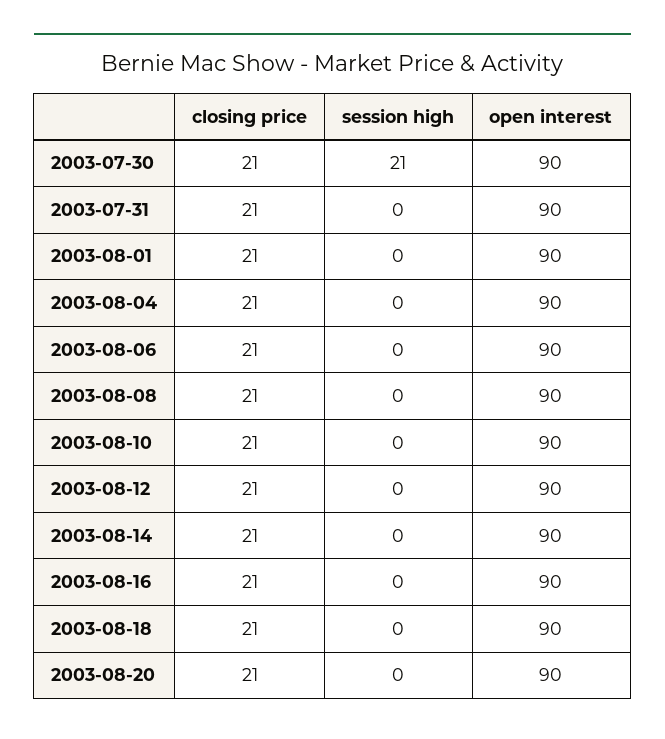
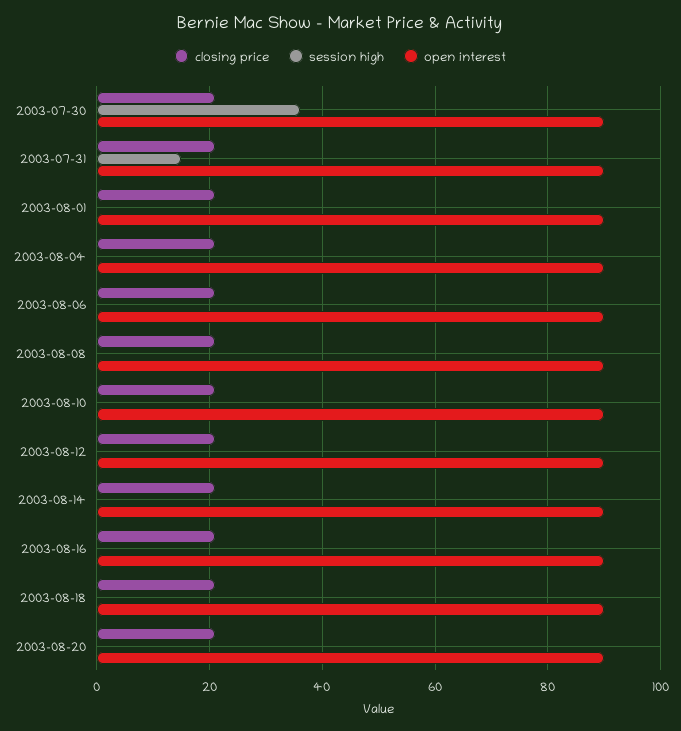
session high, 2003-07-30: 21 -> 35
session high, 2003-07-31: 0 -> 15

